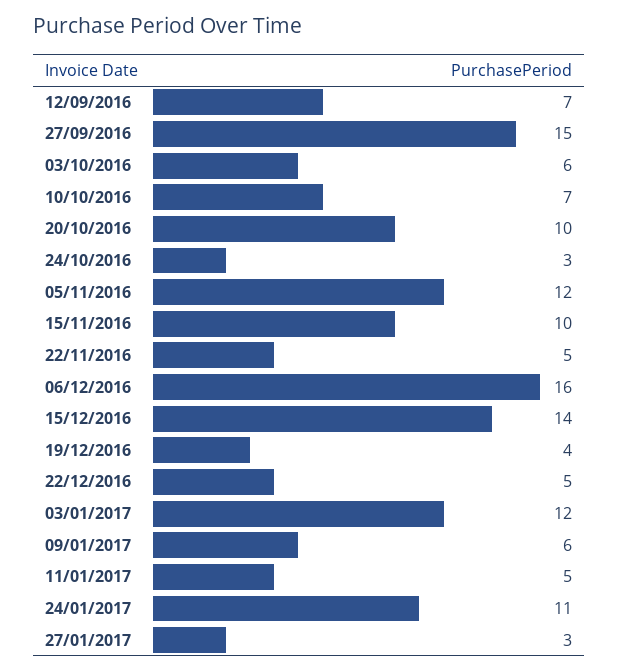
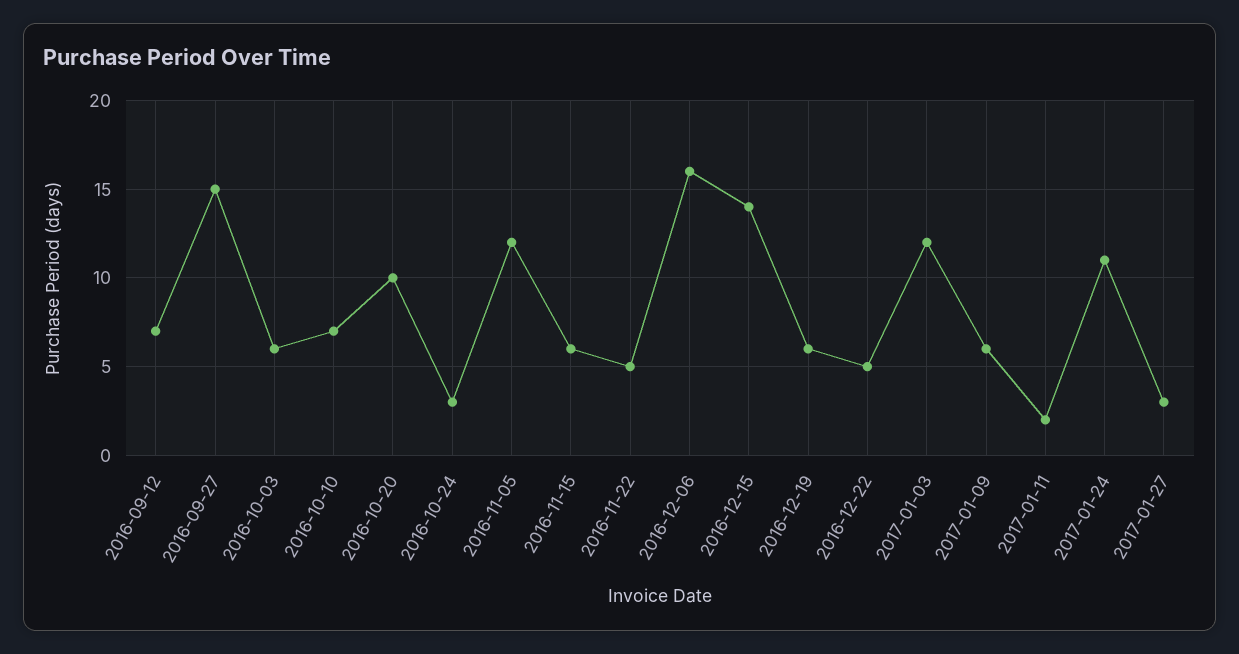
15/11/2016: 10 -> 6
19/12/2016: 4 -> 6
11/01/2017: 5 -> 2

